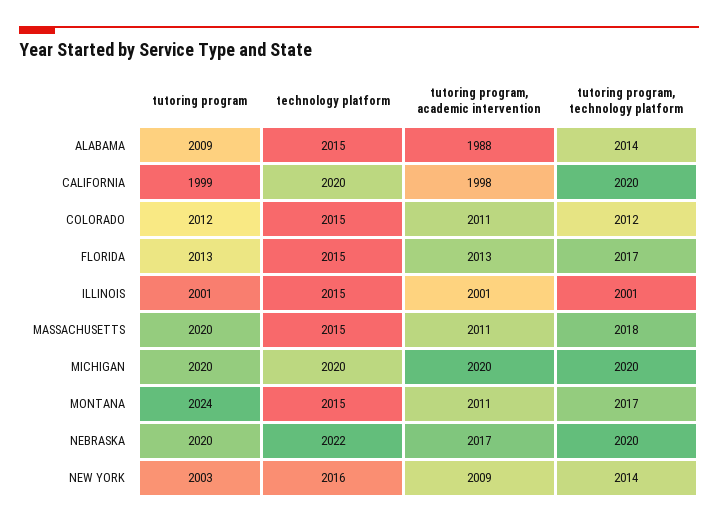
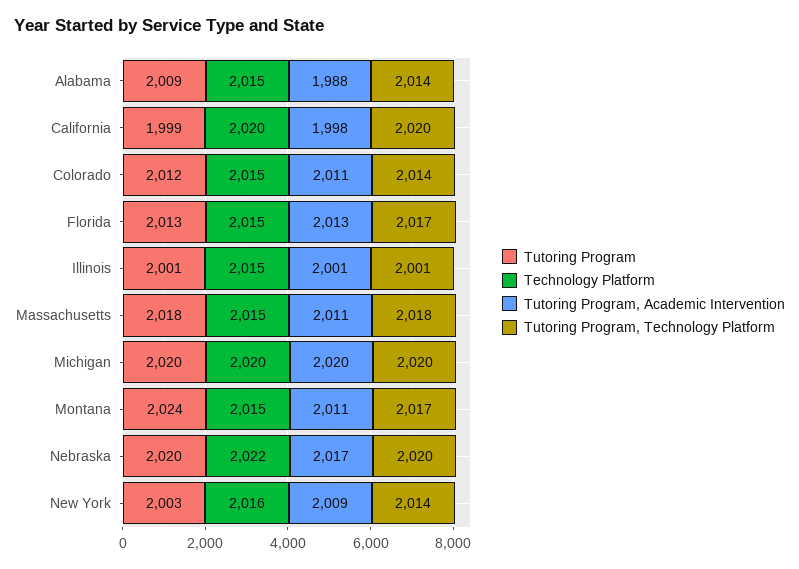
tutoring program, technology platform, COLORADO: 2012 -> 2014
tutoring program, MASSACHUSETTS: 2020 -> 2018

